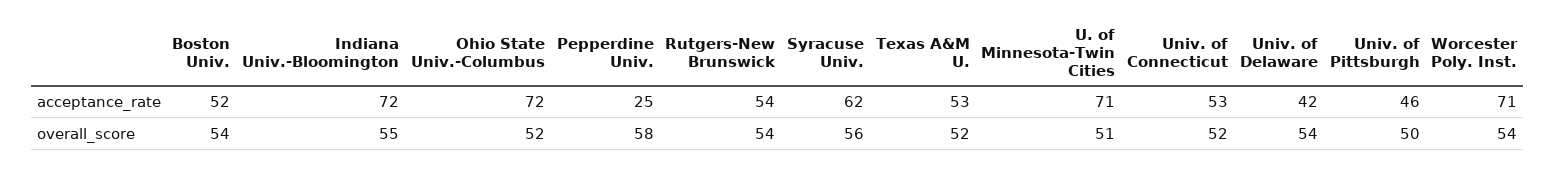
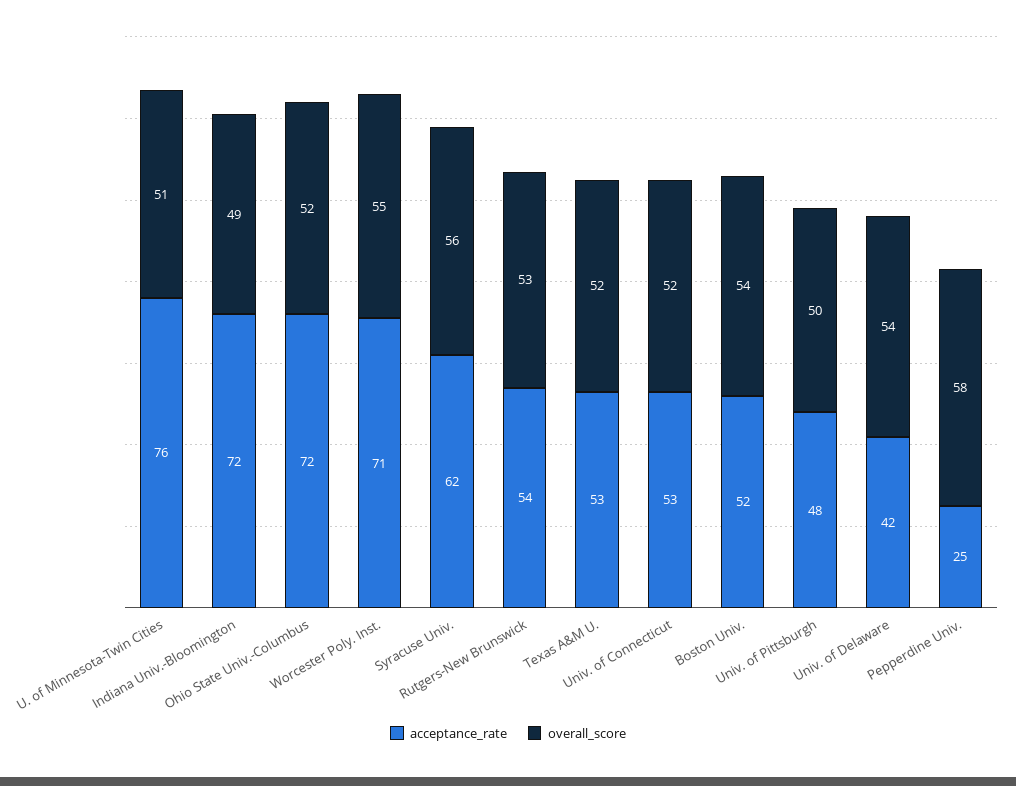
acceptance_rate, U. of Minnesota-Twin Cities: 71 -> 76
acceptance_rate, Univ. of Pittsburgh: 46 -> 48
overall_score, Indiana Univ.-Bloomington: 55 -> 49
overall_score, Rutgers-New Brunswick: 54 -> 53
overall_score, Worcester Poly. Inst.: 54 -> 55

